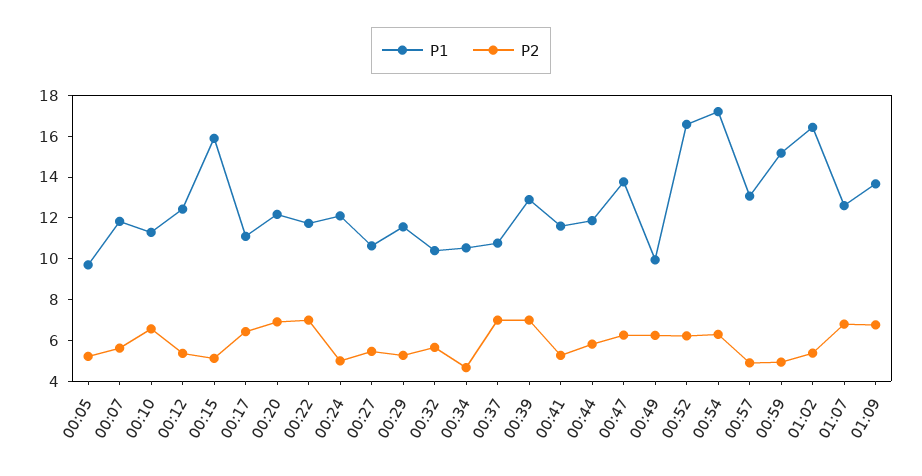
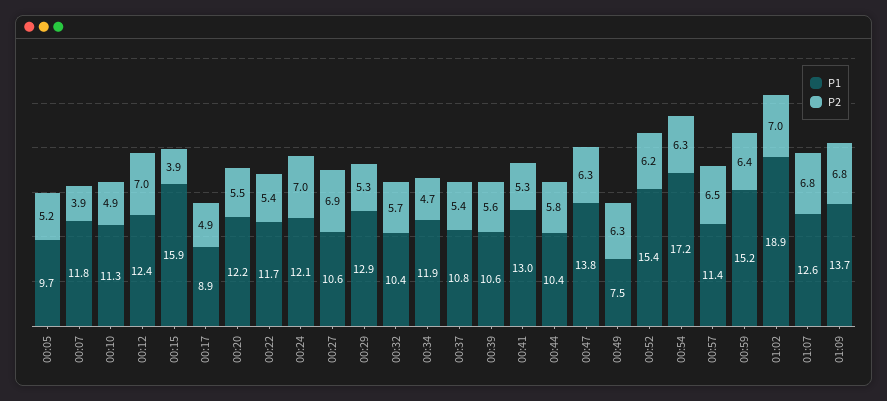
P2, 00:07: 5.5 -> 3.9
P2, 00:10: 6.5 -> 4.9
P2, 00:12: 5.5 -> 7
P2, 00:15: 5 -> 3.9
P1, 00:17: 11 -> 8.9
P2, 00:17: 6.5 -> 4.9
P2, 00:20: 7 -> 5.5
P2, 00:22: 7 -> 5.4
P2, 00:24: 5 -> 7
P2, 00:27: 5.5 -> 6.9
P1, 00:29: 11.5 -> 12.9
P1, 00:34: 10.5 -> 11.9
P2, 00:37: 7 -> 5.4
P1, 00:39: 13 -> 10.6
P2, 00:39: 7 -> 5.6
P1, 00:41: 11.5 -> 13
P1, 00:44: 12 -> 10.4
P1, 00:49: 10 -> 7.5
P1, 00:52: 16.5 -> 15.4
P1, 00:57: 13 -> 11.4
P2, 00:57: 5 -> 6.5
P2, 00:59: 5 -> 6.4
P1, 01:02: 16.5 -> 18.9
P2, 01:02: 5.5 -> 7

